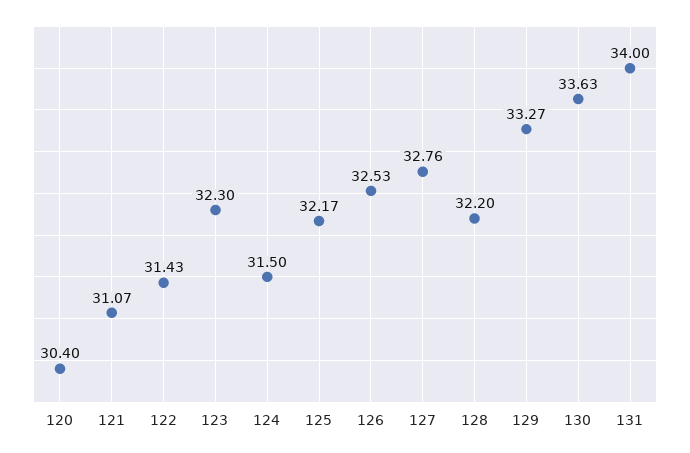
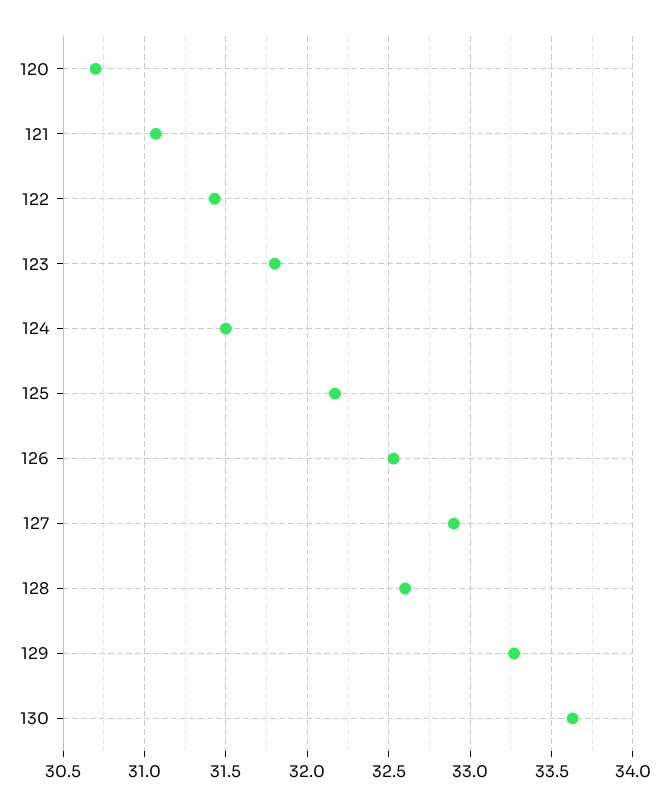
120: 30.4 -> 30.7
123: 32.3 -> 31.8
127: 32.76 -> 32.9
128: 32.2 -> 32.6
131: 34 -> none

